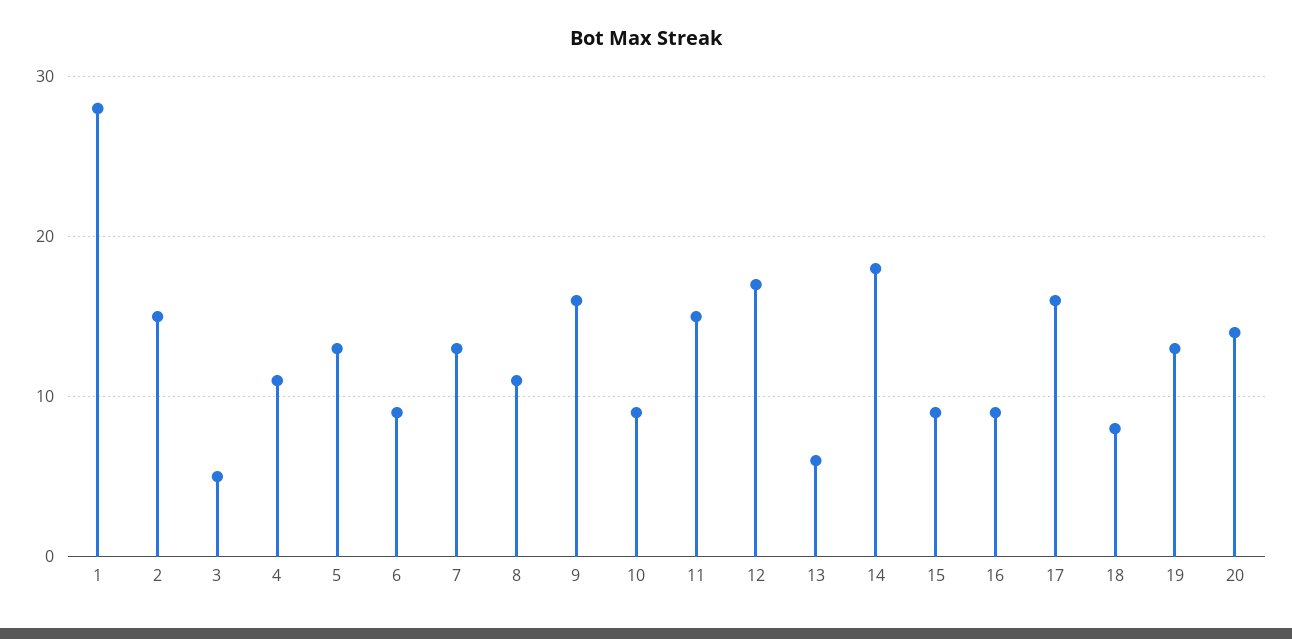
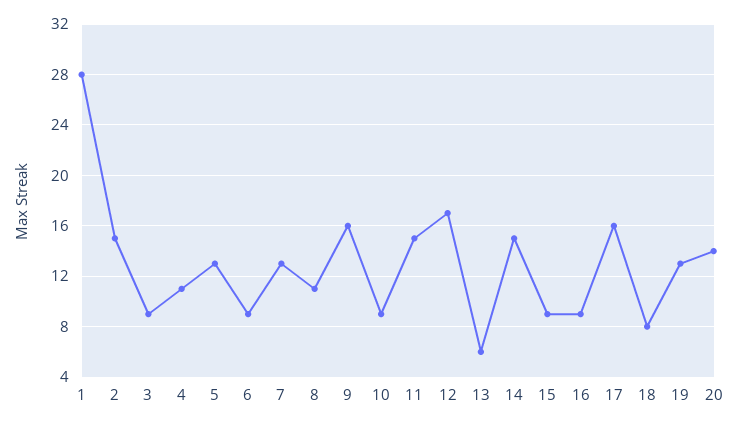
3: 5 -> 9
14: 18 -> 15

